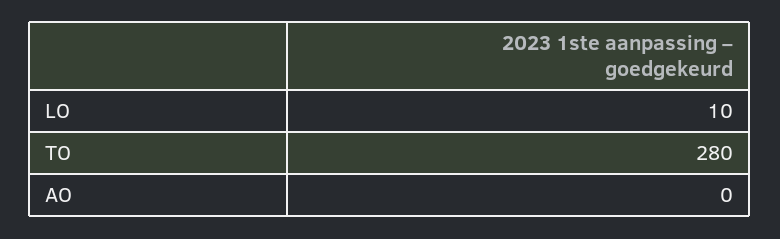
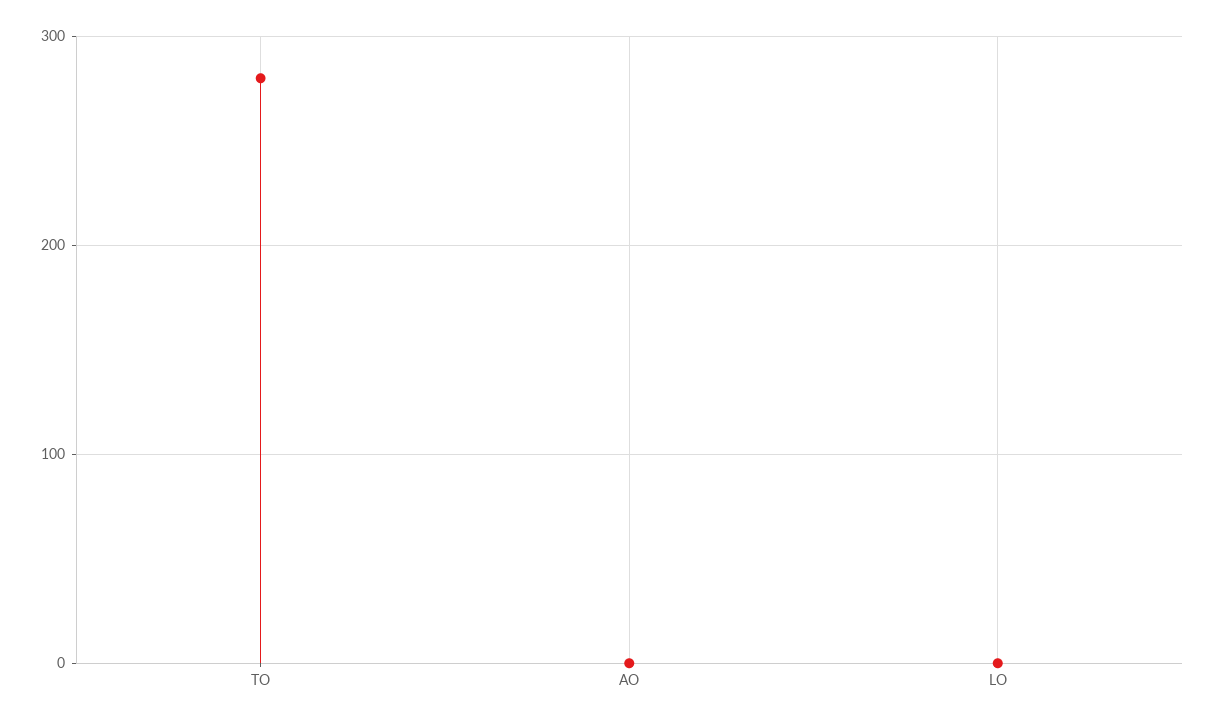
LO: 10 -> 0

